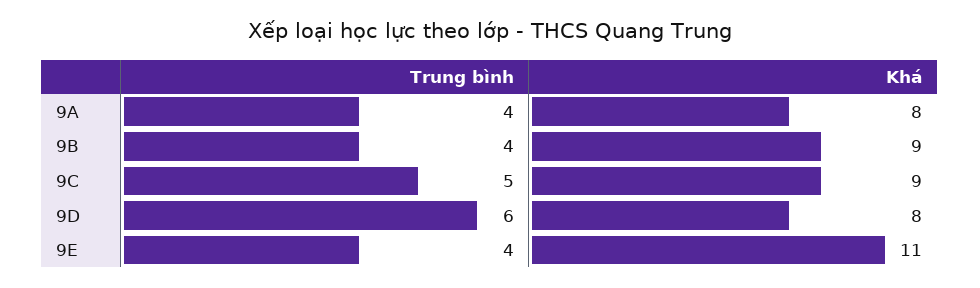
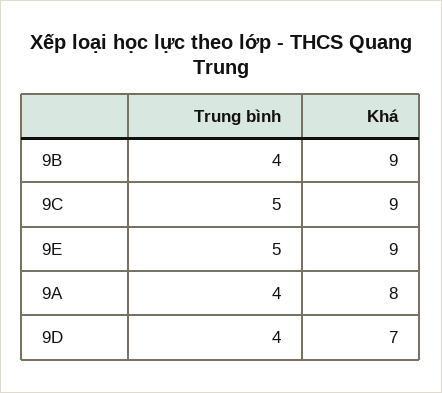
Trung bình, 9D: 6 -> 4
Khá, 9D: 8 -> 7
Trung bình, 9E: 4 -> 5
Khá, 9E: 11 -> 9

